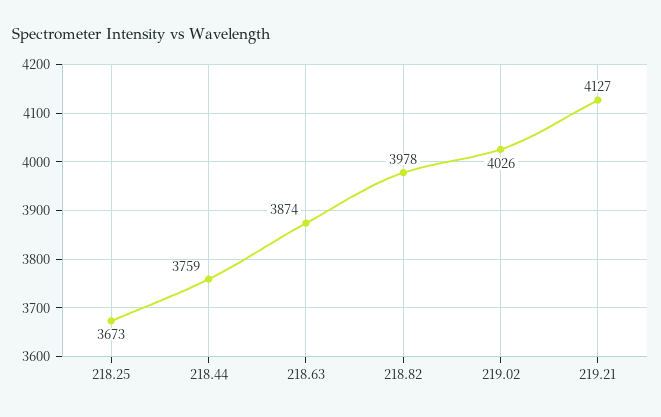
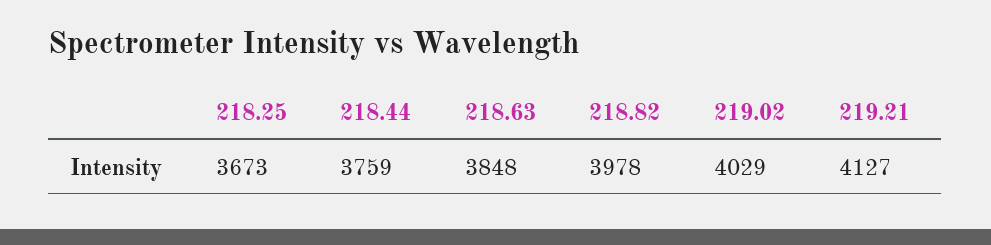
218.63: 3874 -> 3848
219.02: 4026 -> 4029

